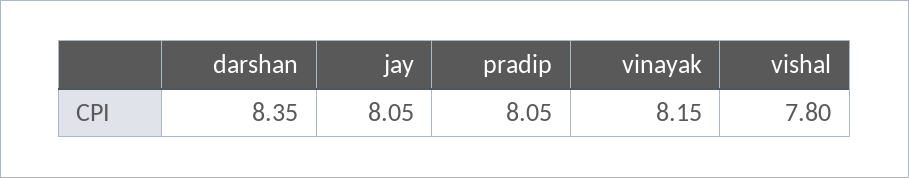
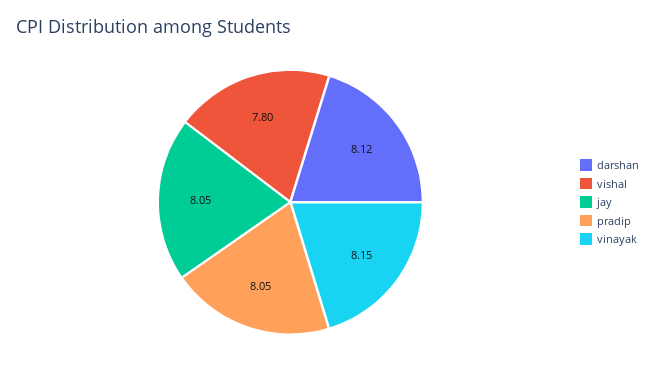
darshan: 8.35 -> 8.12

